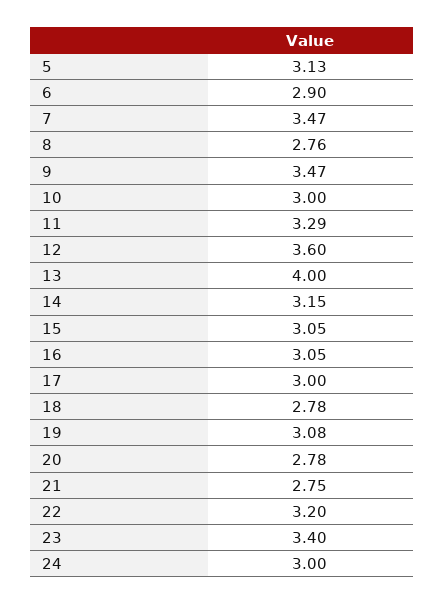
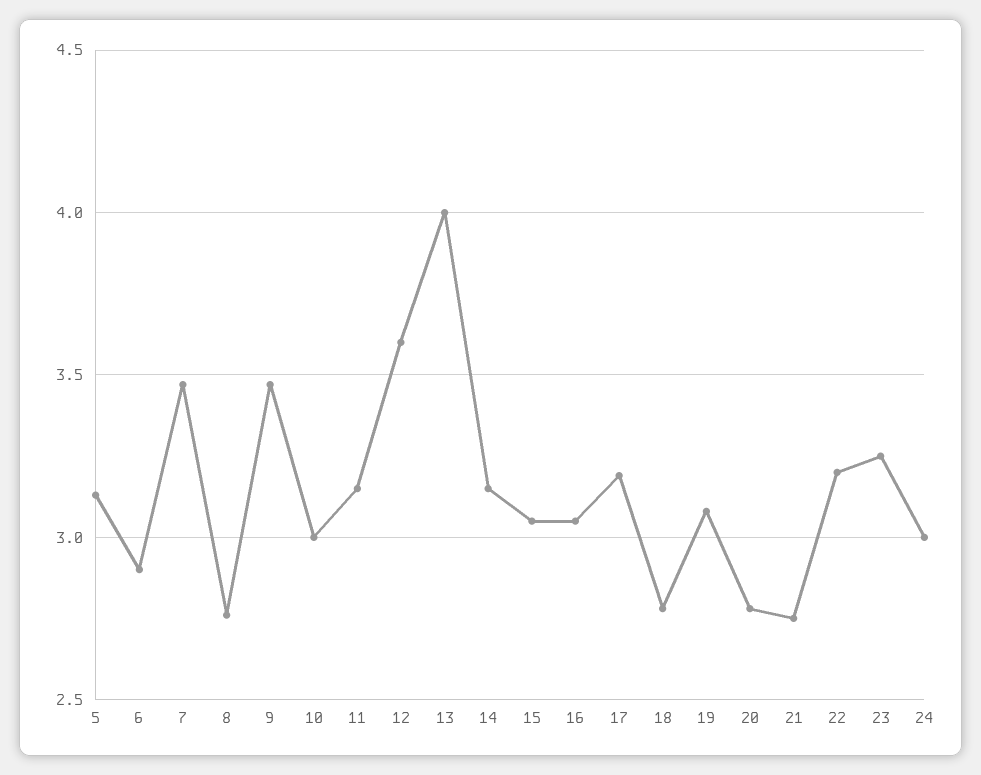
11: 3.29 -> 3.15
17: 3 -> 3.2
23: 3.4 -> 3.25

